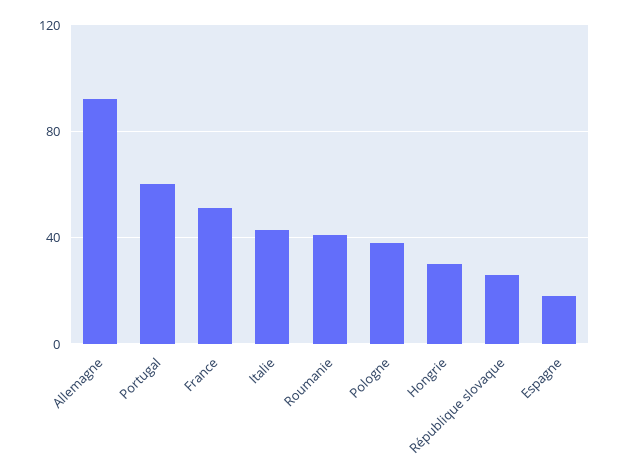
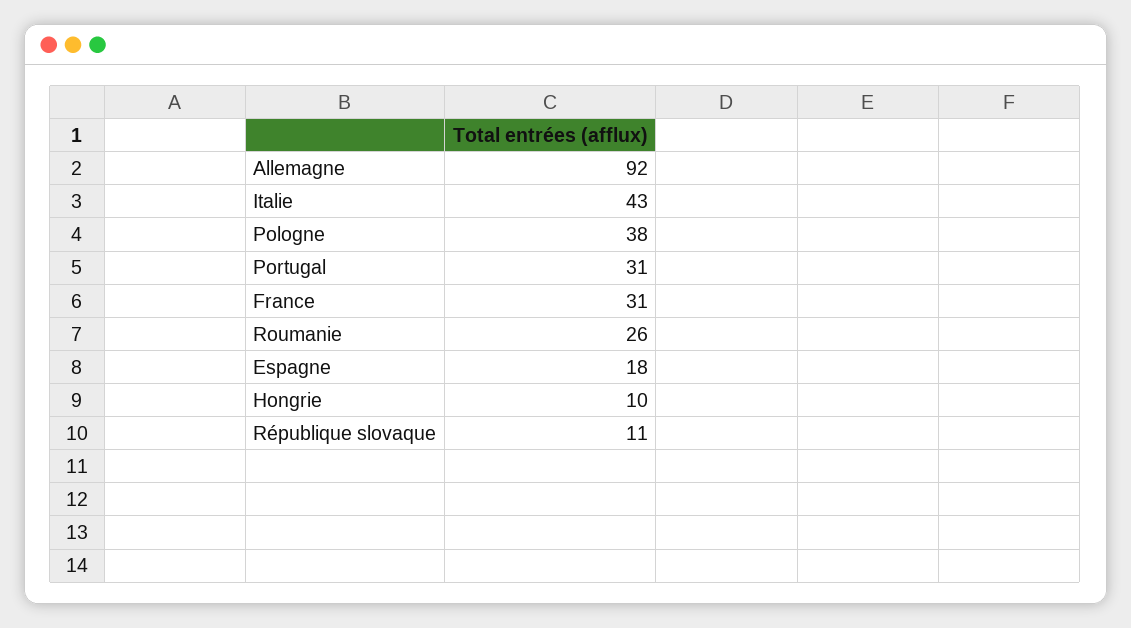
Portugal: 60 -> 31
France: 50 -> 31
Roumanie: 40 -> 26
Hongrie: 30 -> 10
République slovaque: 25 -> 11

